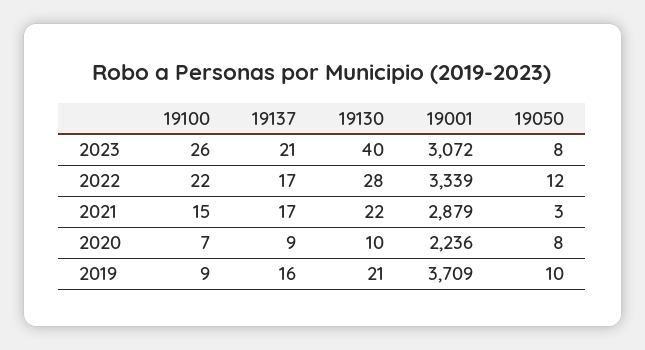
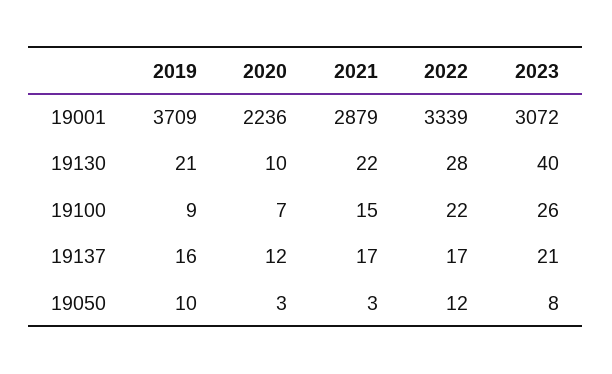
19137, 2020: 9 -> 12
19050, 2020: 8 -> 3

